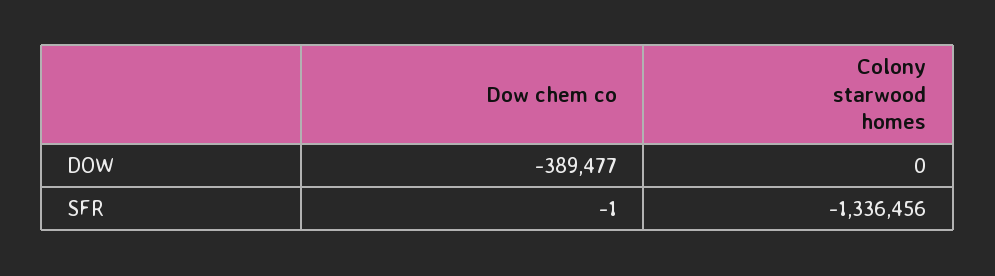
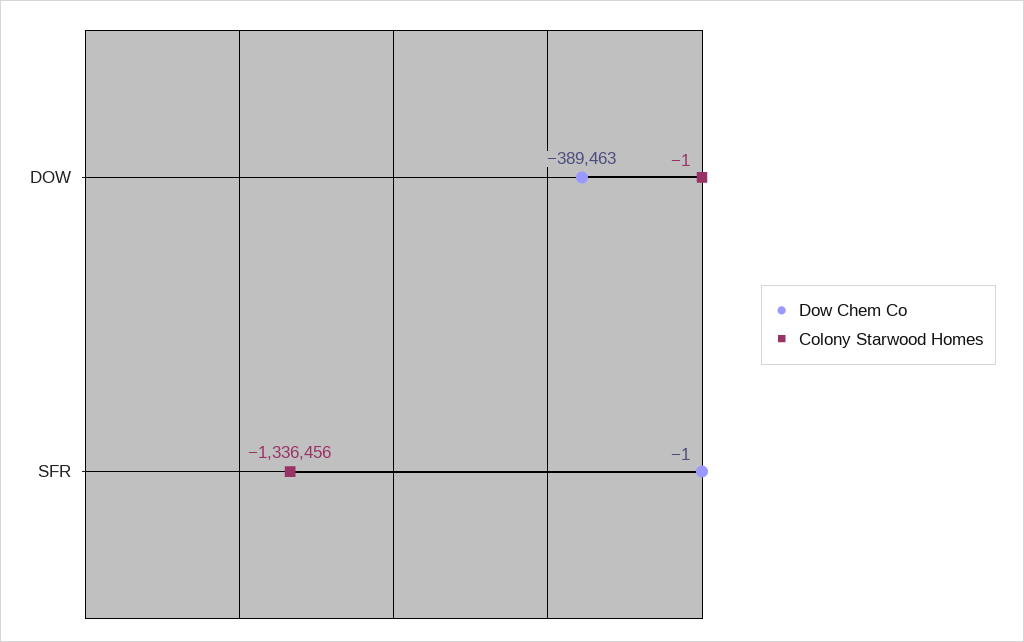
Dow chem co, DOW: -389477 -> -389463
Colony starwood homes, DOW: 0 -> -1

